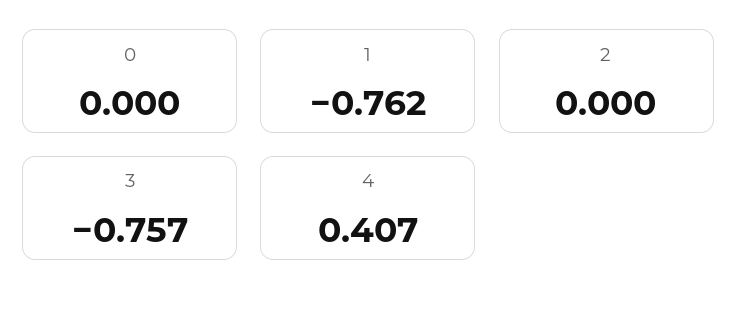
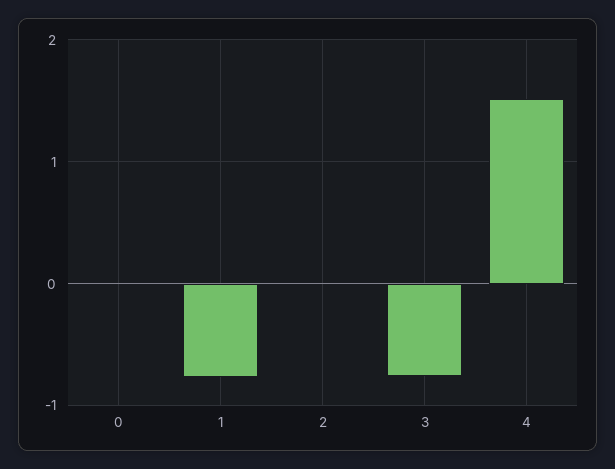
4: 0.407 -> 1.5

